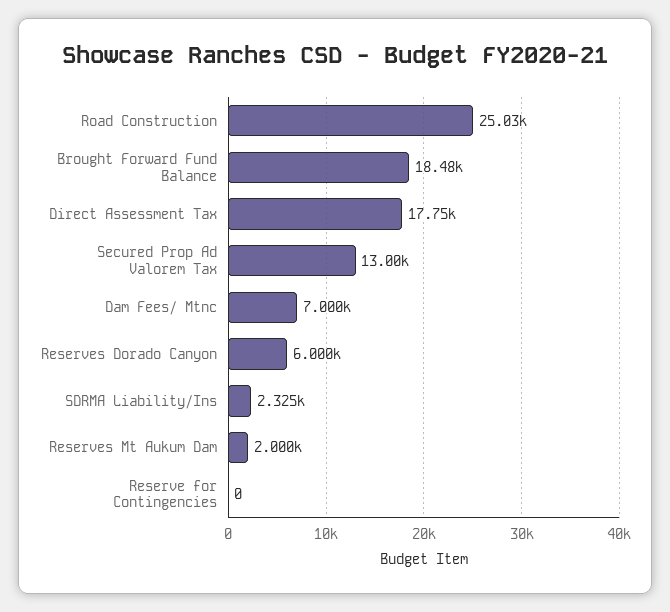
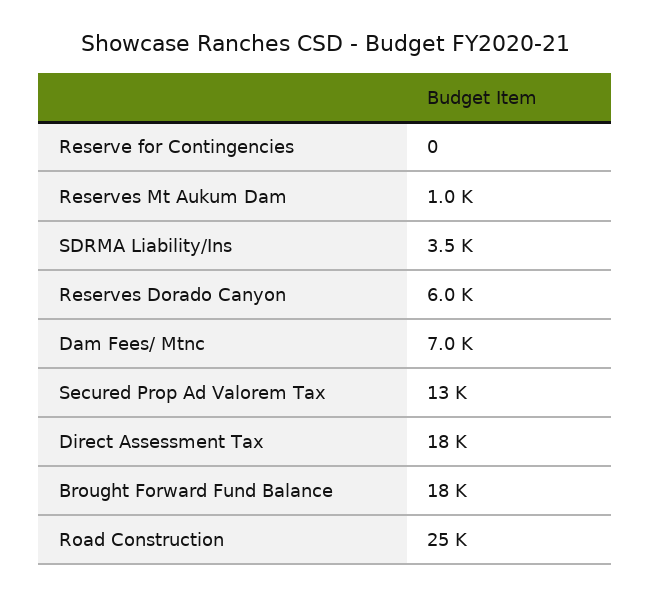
SDRMA Liability/Ins: 2325 -> 3500
Reserves Mt Aukum Dam: 2000 -> 1000

